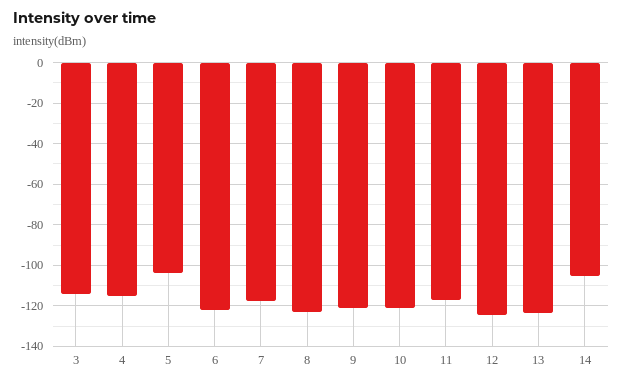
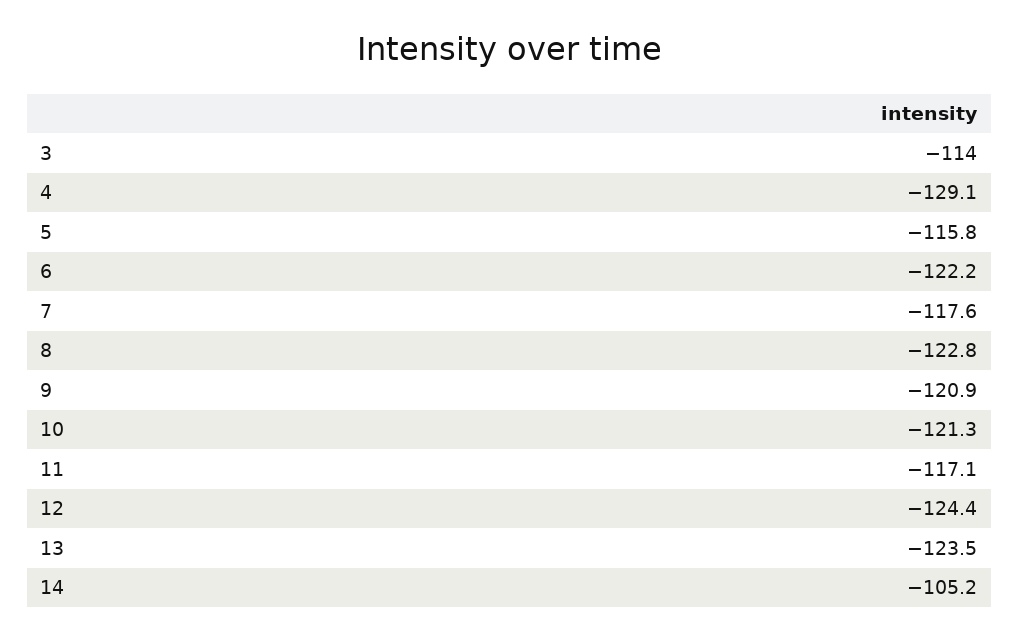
4: -115 -> -129.1
5: -105 -> -115.8

